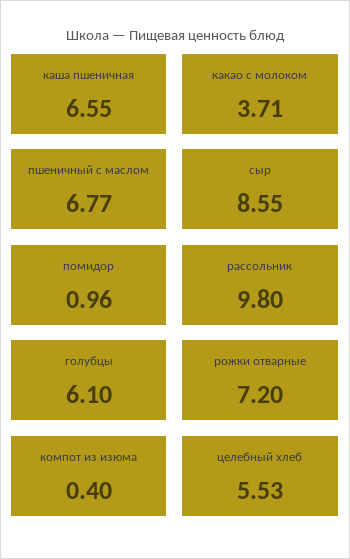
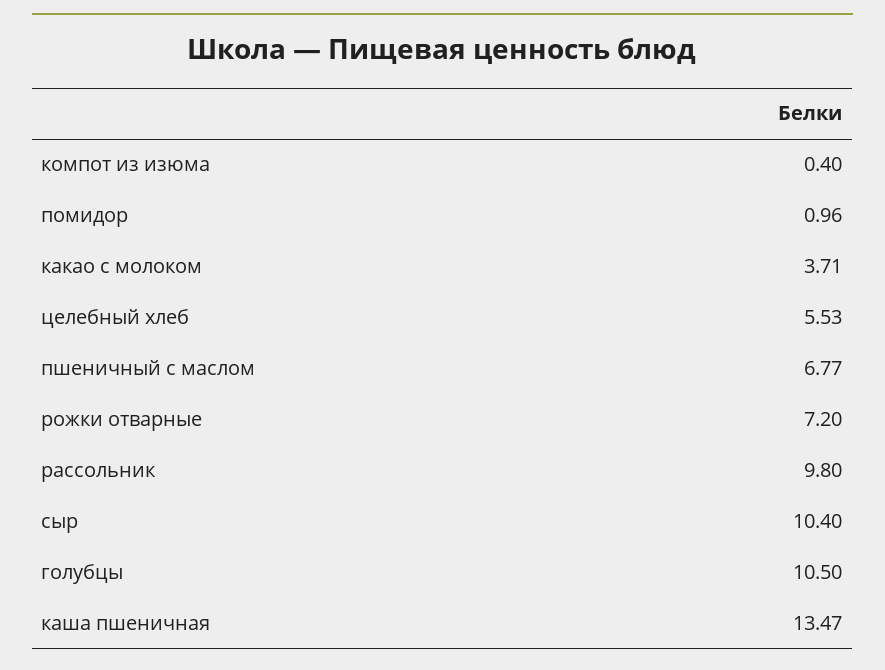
каша пшеничная: 6.55 -> 13.47
сыр: 8.55 -> 10.4
голубцы: 6.1 -> 10.5

